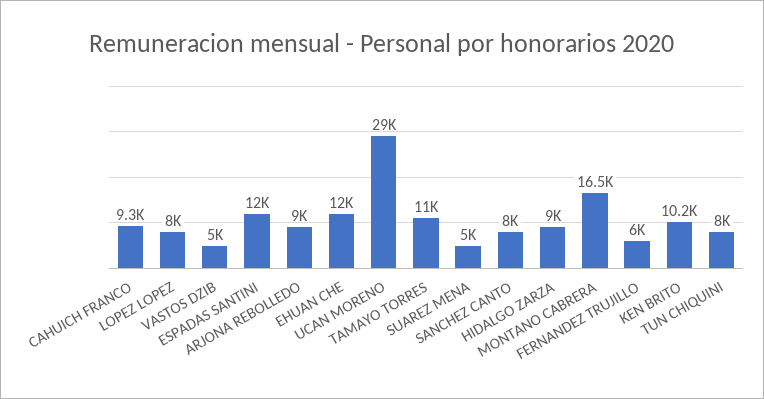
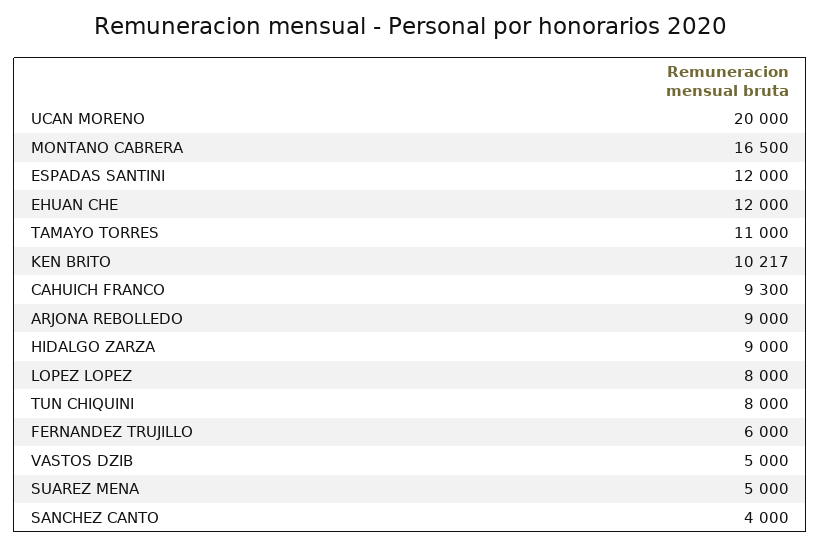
UCAN MORENO: 29000 -> 20000
SANCHEZ CANTO: 8000 -> 4000

